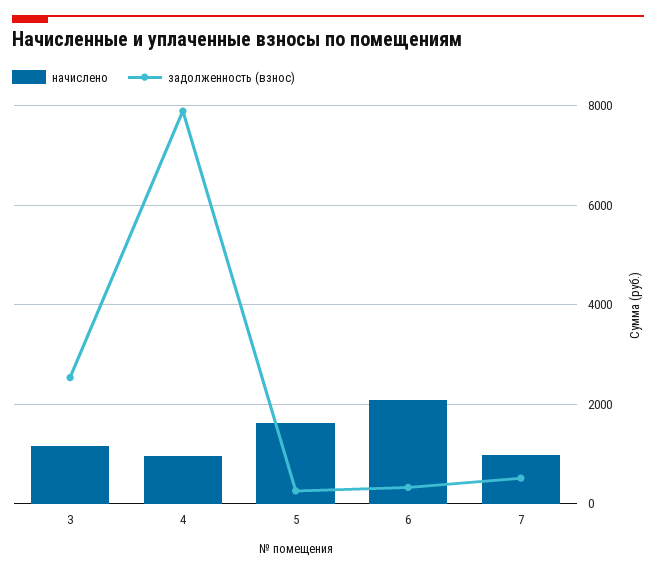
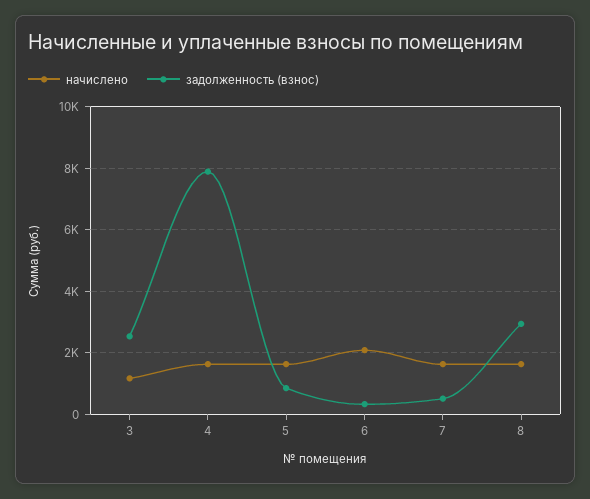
начислено, 4: 1000 -> 1600
задолженность (взнос), 5: 200 -> 800
начислено, 7: 1000 -> 1600
начислено, 8: none -> 1600
задолженность (взнос), 8: none -> 3000

